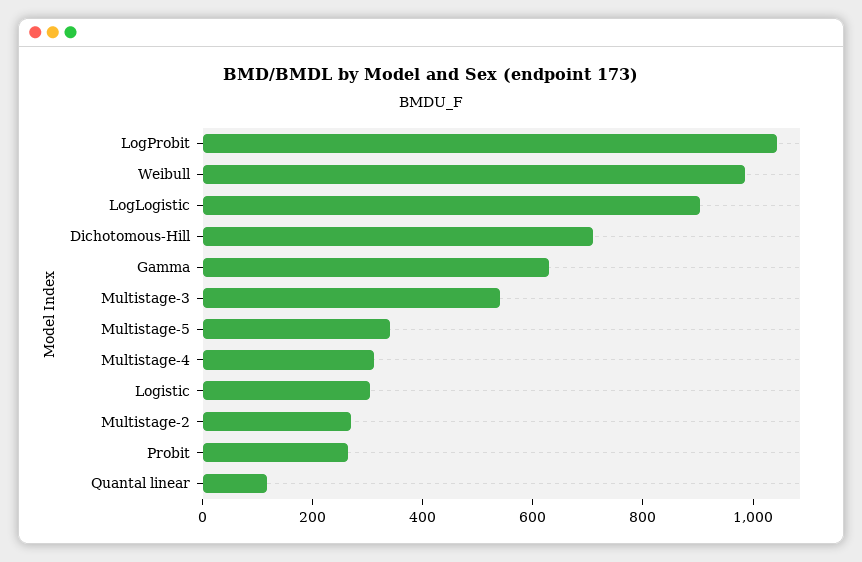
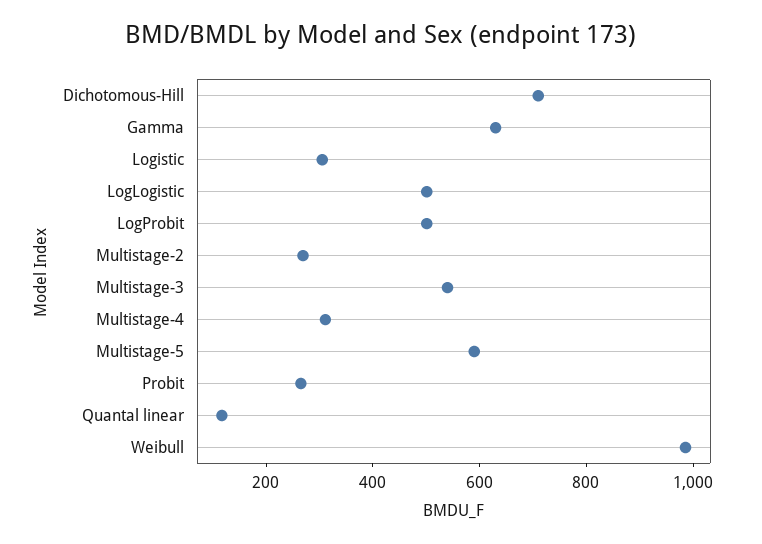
LogProbit: 1050 -> 500
LogLogistic: 900 -> 500
Multistage-5: 350 -> 600

